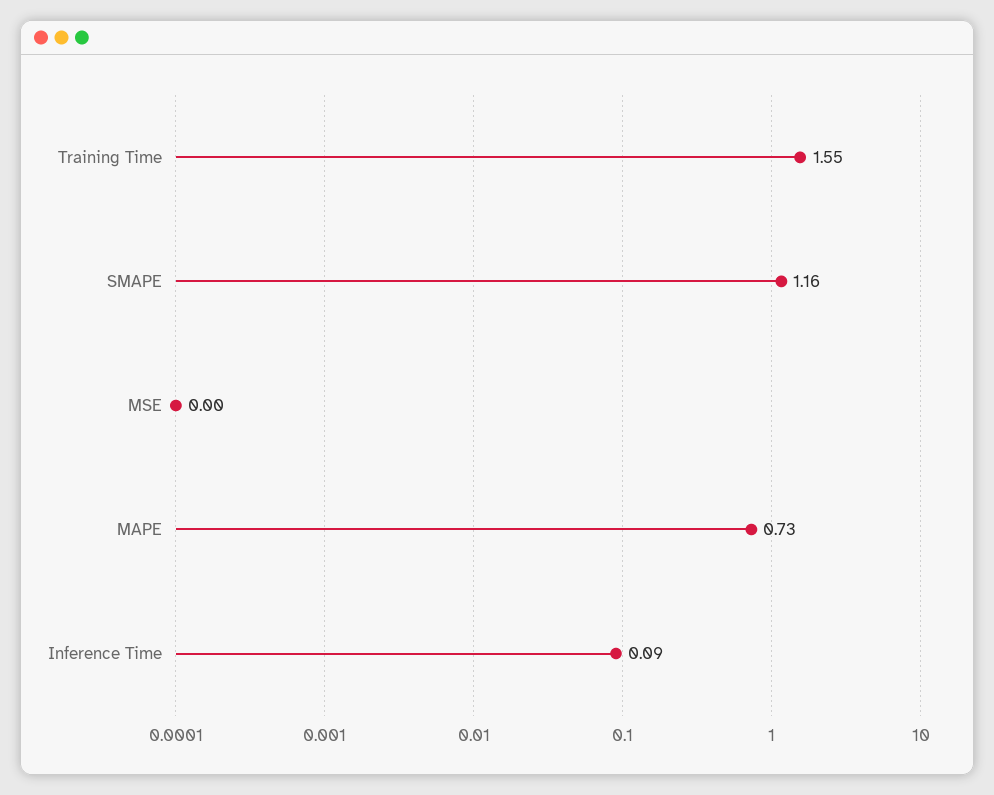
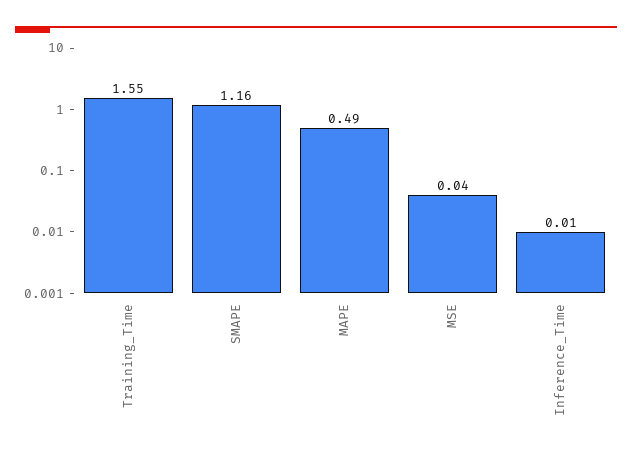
MSE: 0 -> 0.04
MAPE: 0.73 -> 0.49
Inference Time: 0.09 -> 0.01

